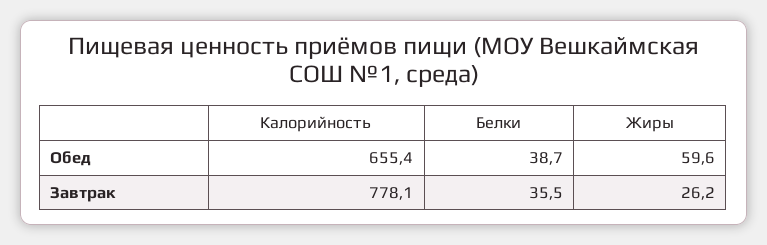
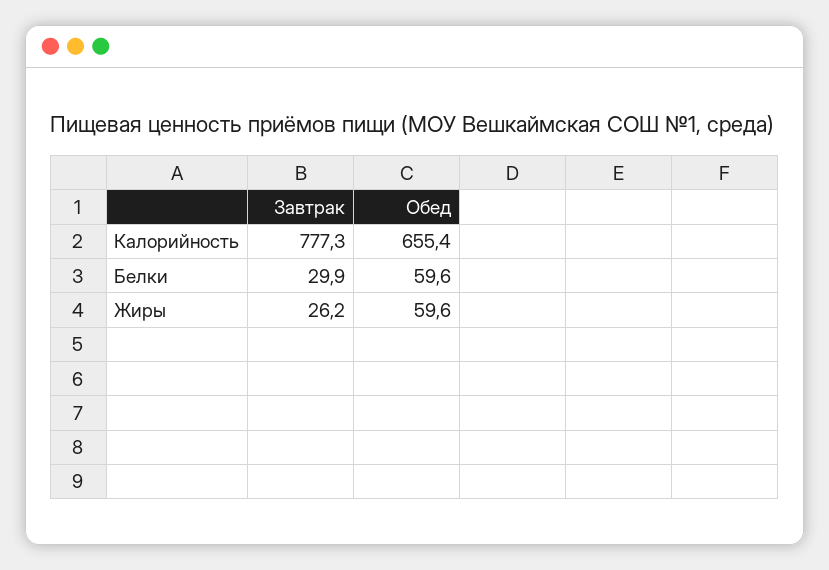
Белки, Обед: 38.7 -> 59.6
Калорийность, Завтрак: 778.1 -> 777.3
Белки, Завтрак: 35.5 -> 29.9

